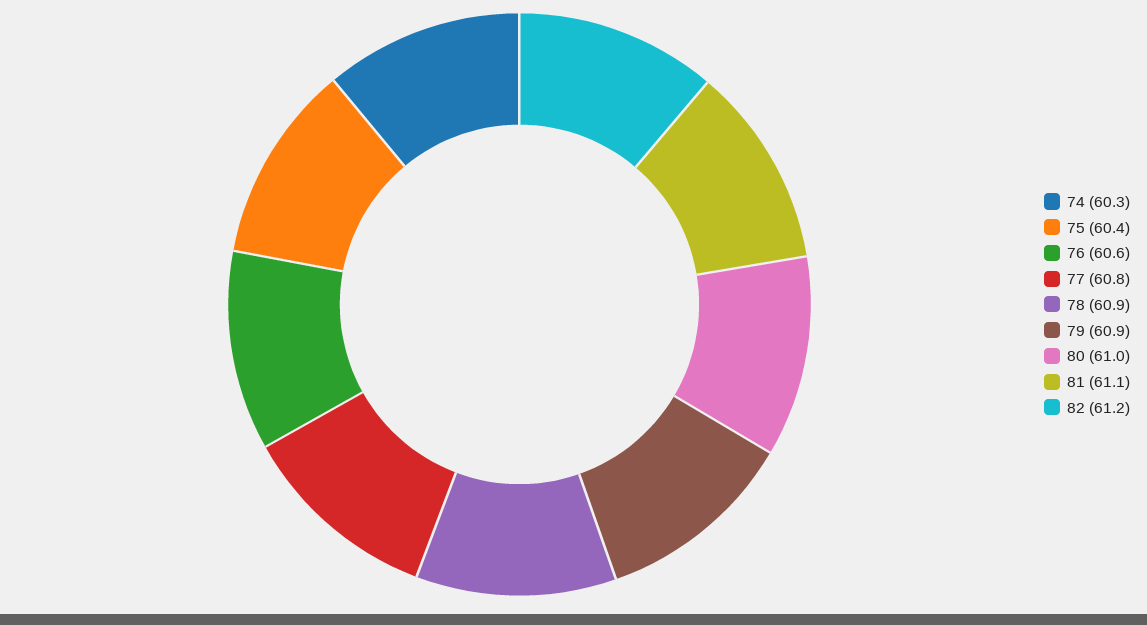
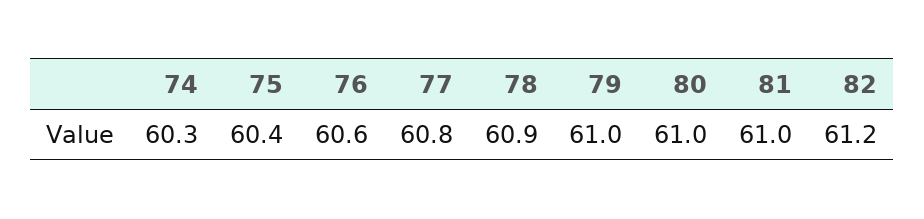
79: 60.9 -> 61
81: 61.1 -> 61

